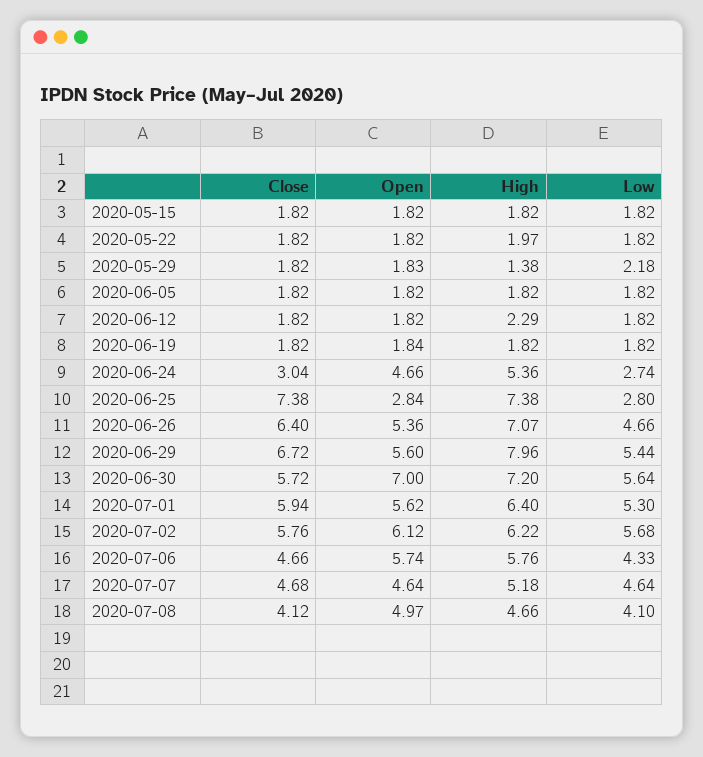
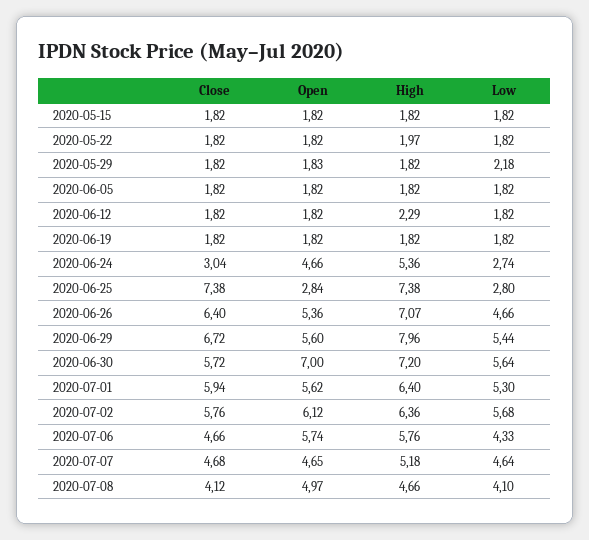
High, 2020-05-29: 1.38 -> 1.82
Open, 2020-06-19: 1.84 -> 1.82
High, 2020-07-02: 6.22 -> 6.36
Open, 2020-07-07: 4.64 -> 4.65

